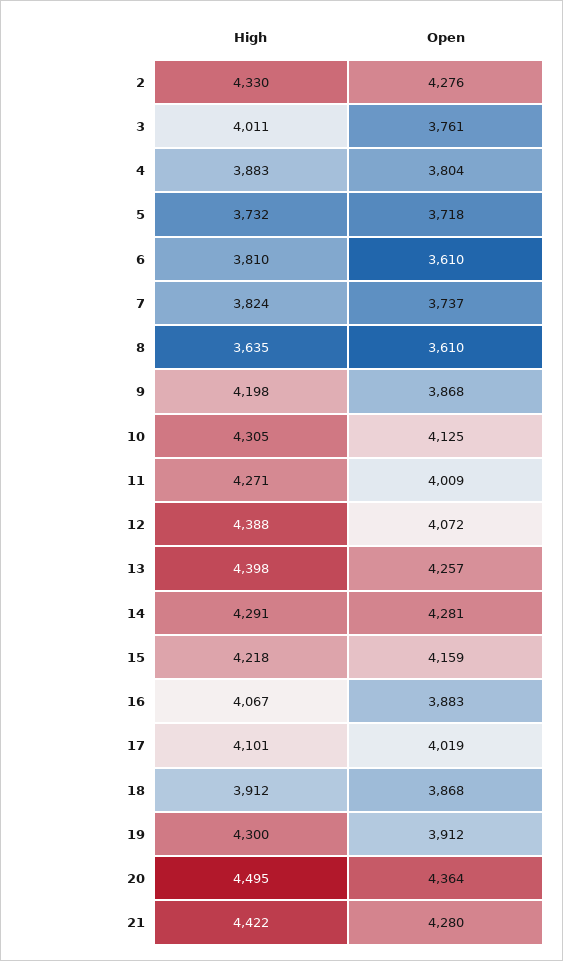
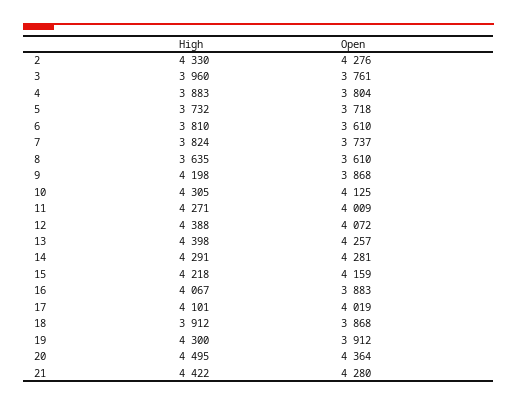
High, 3: 4011 -> 3960

